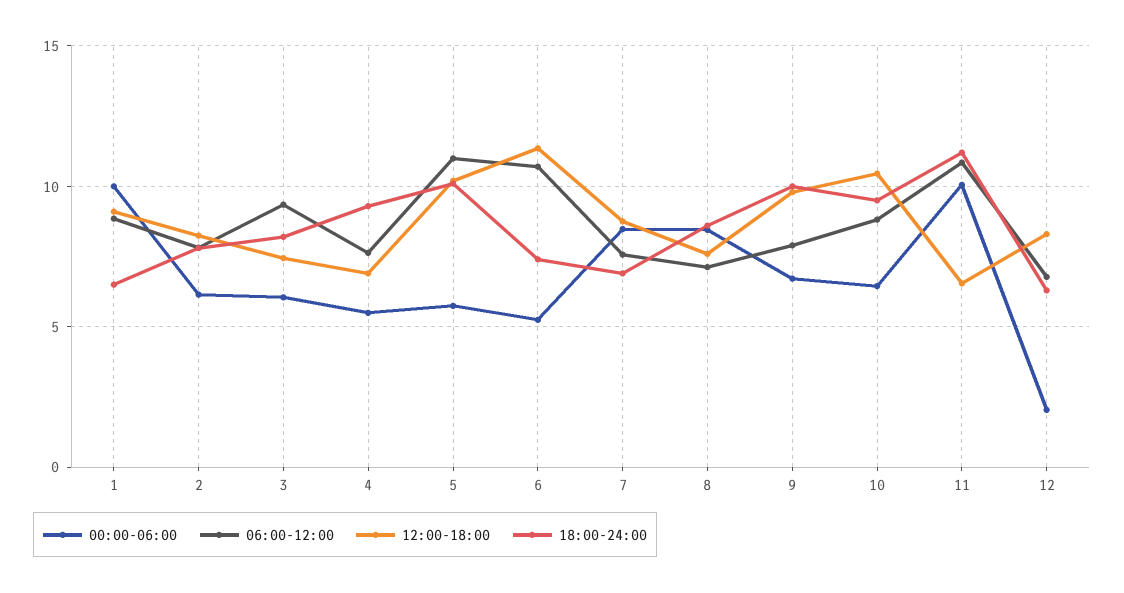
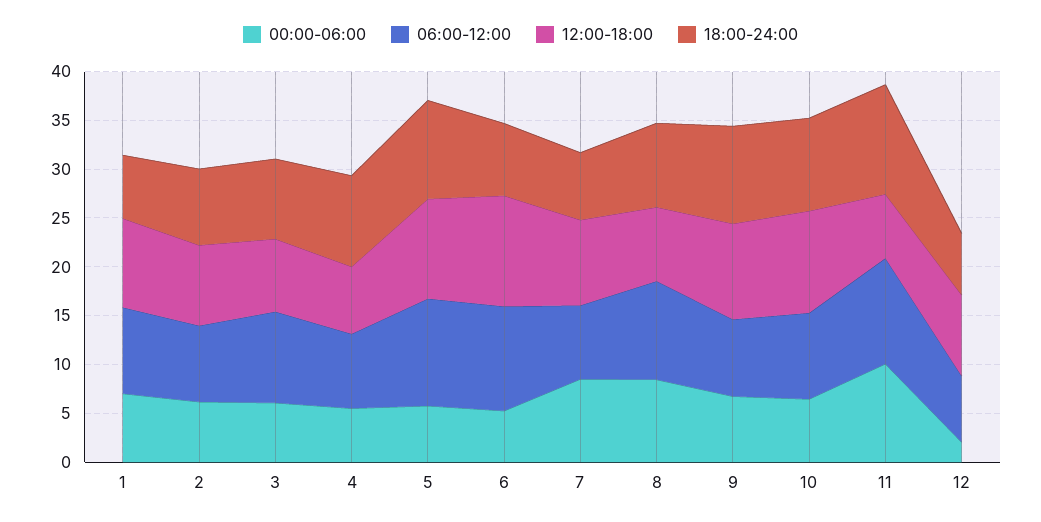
00:00-06:00, 1: 10 -> 7
06:00-12:00, 8: 7 -> 10

